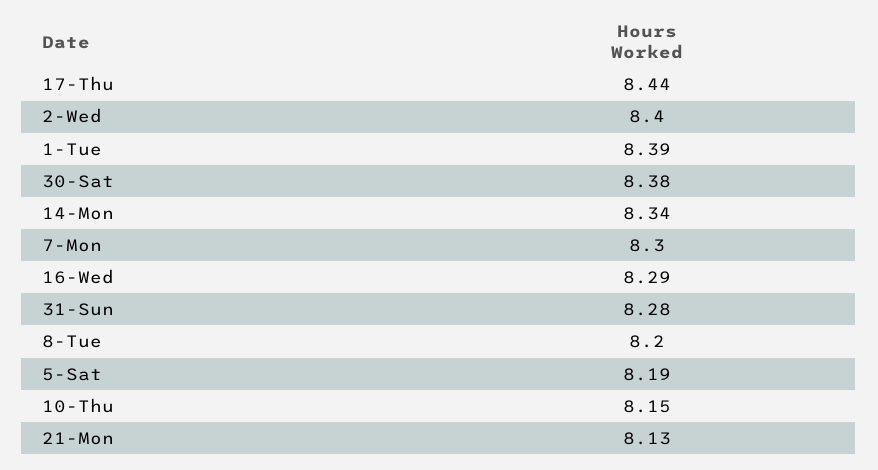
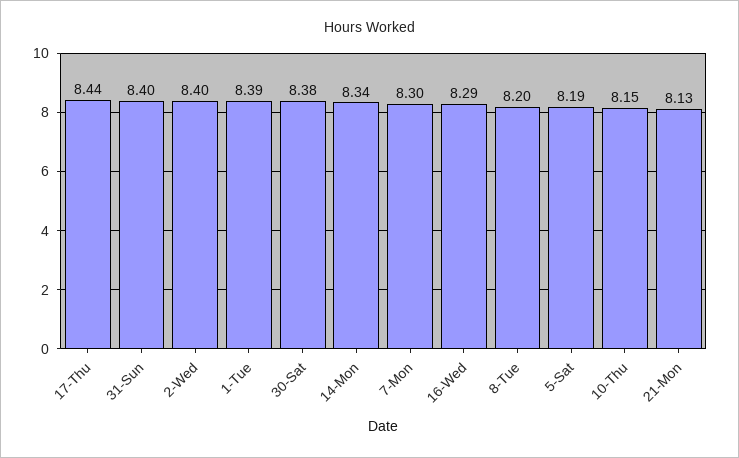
31-Sun: 8.28 -> 8.4

